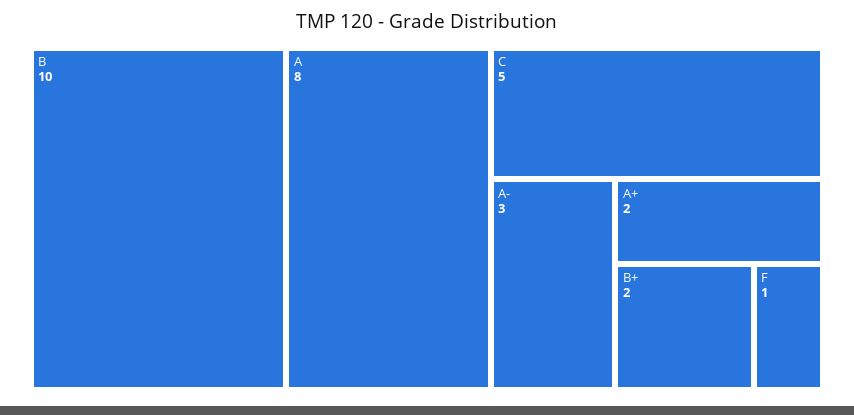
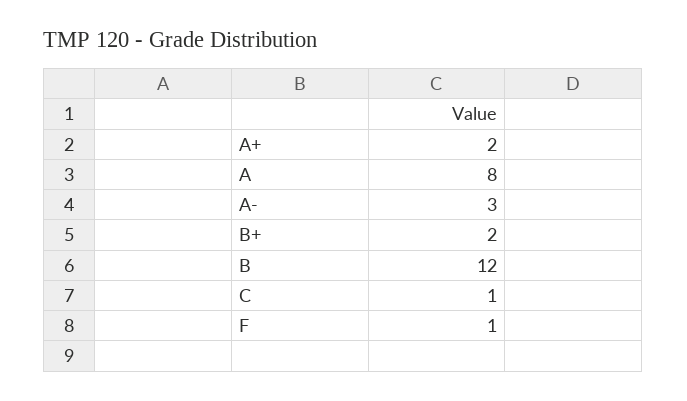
B: 10 -> 12
C: 5 -> 1

